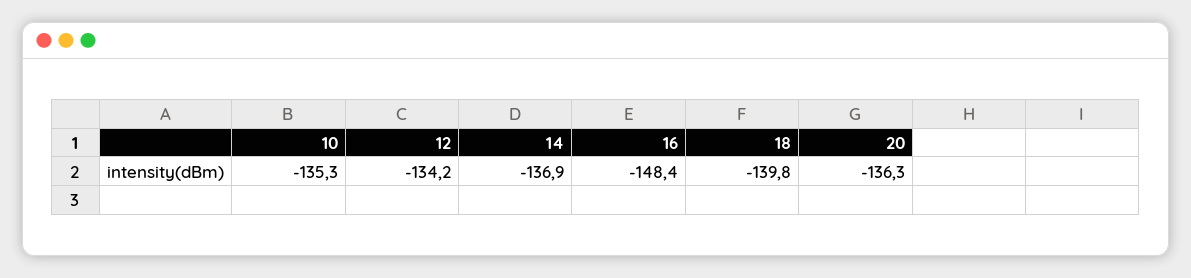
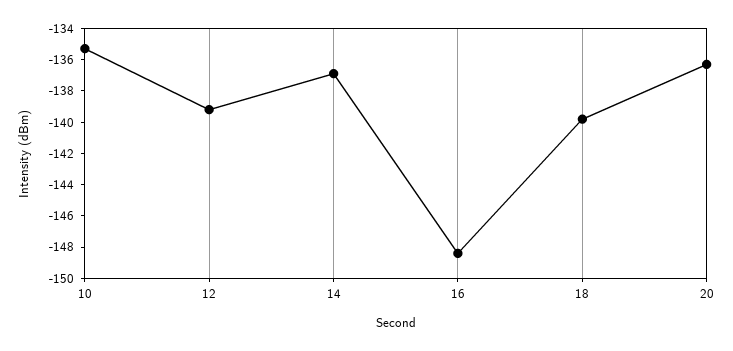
12: -134.2 -> -139

